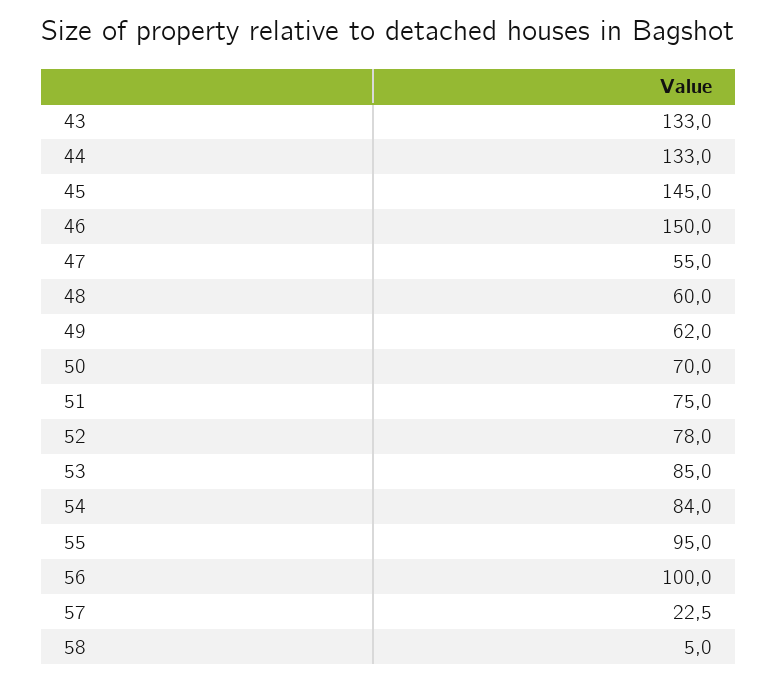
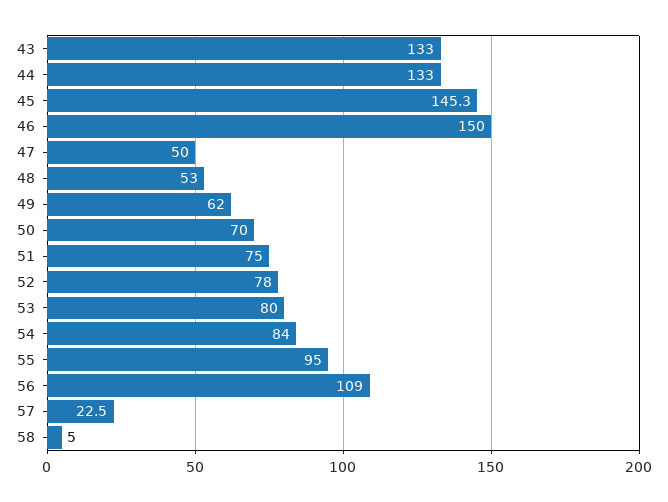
45: 145 -> 145.3
47: 55 -> 50
48: 60 -> 53
53: 85 -> 80
56: 100 -> 109

